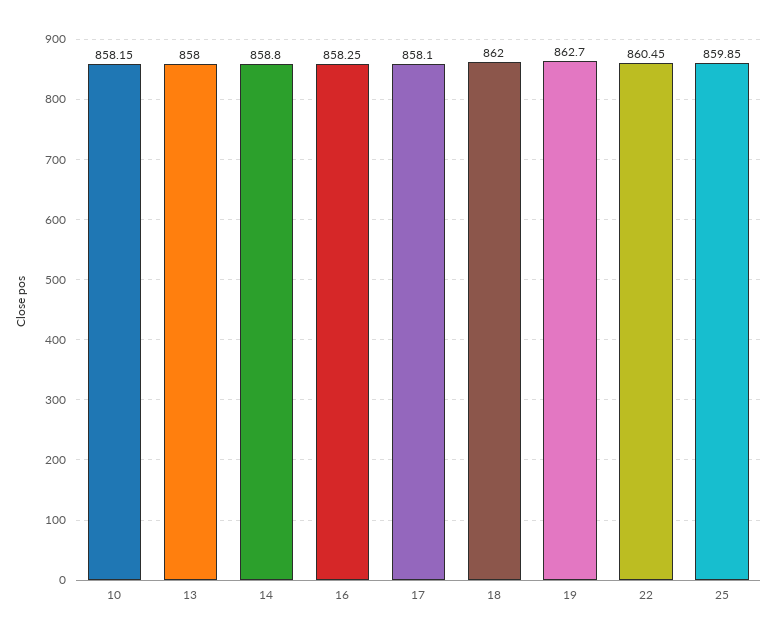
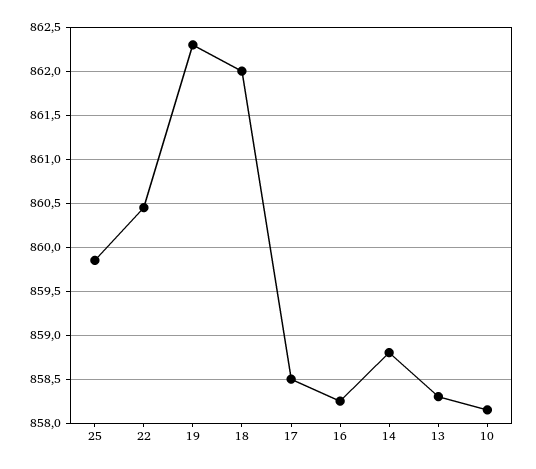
13: 858 -> 858.3
17: 858.1 -> 858.5
19: 862.7 -> 862.3

